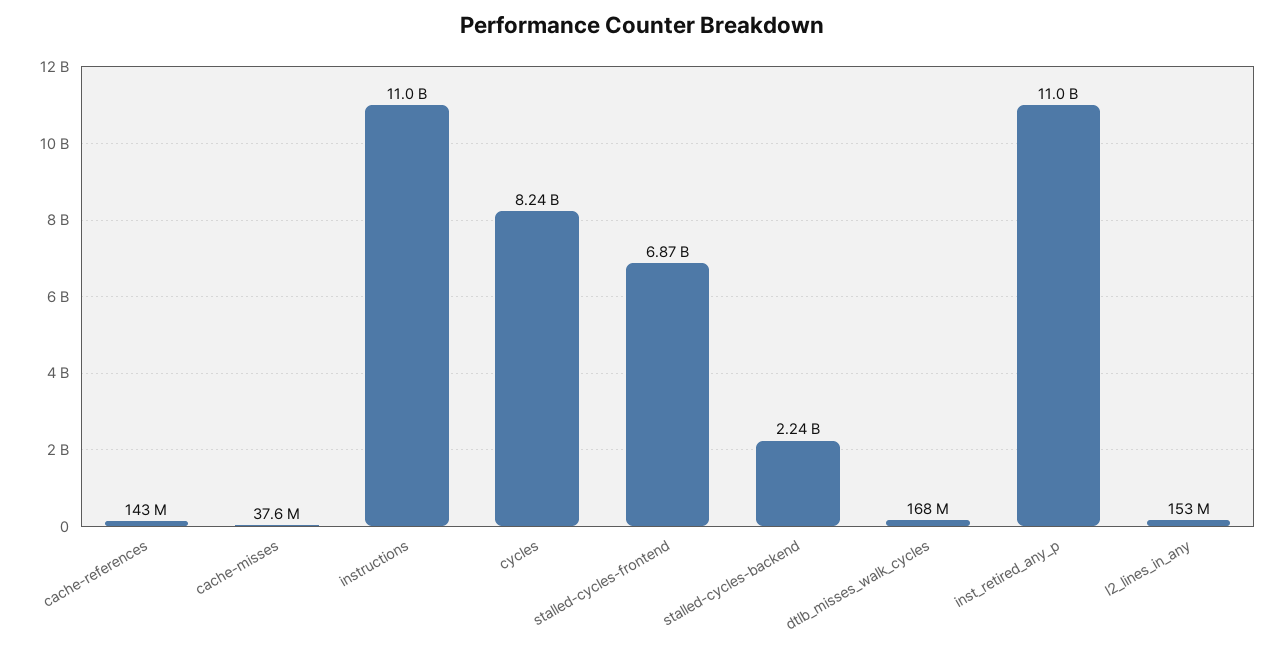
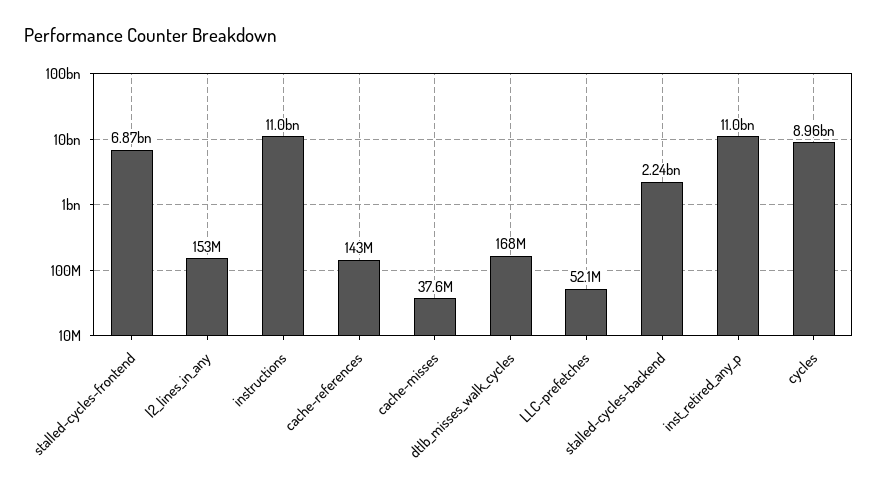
cycles: 8240000000 -> 8960000000
LLC-prefetches: none -> 52100000

